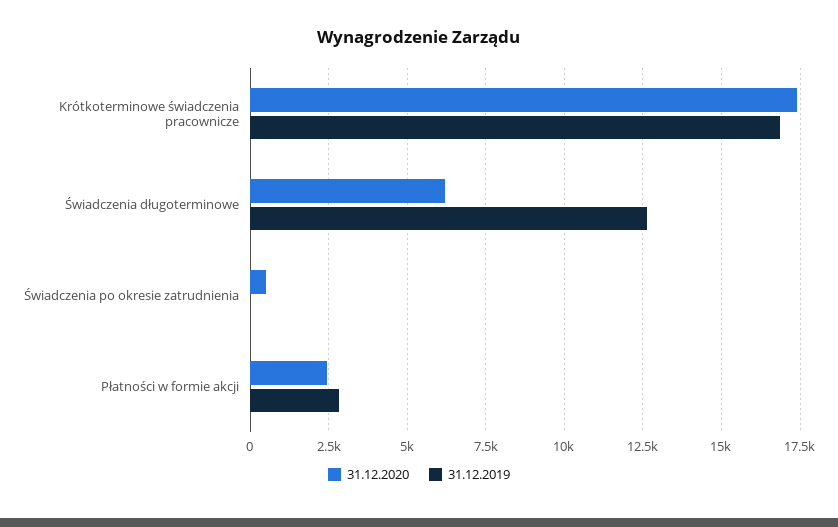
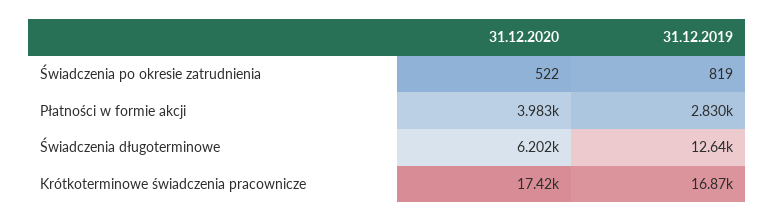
31.12.2019, Świadczenia po okresie zatrudnienia: 0 -> 819
31.12.2020, Płatności w formie akcji: 2500 -> 3983

